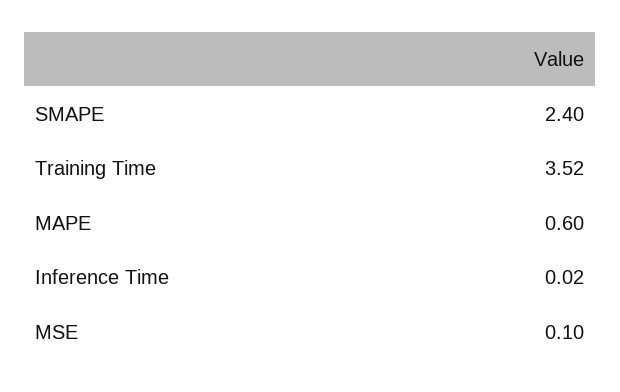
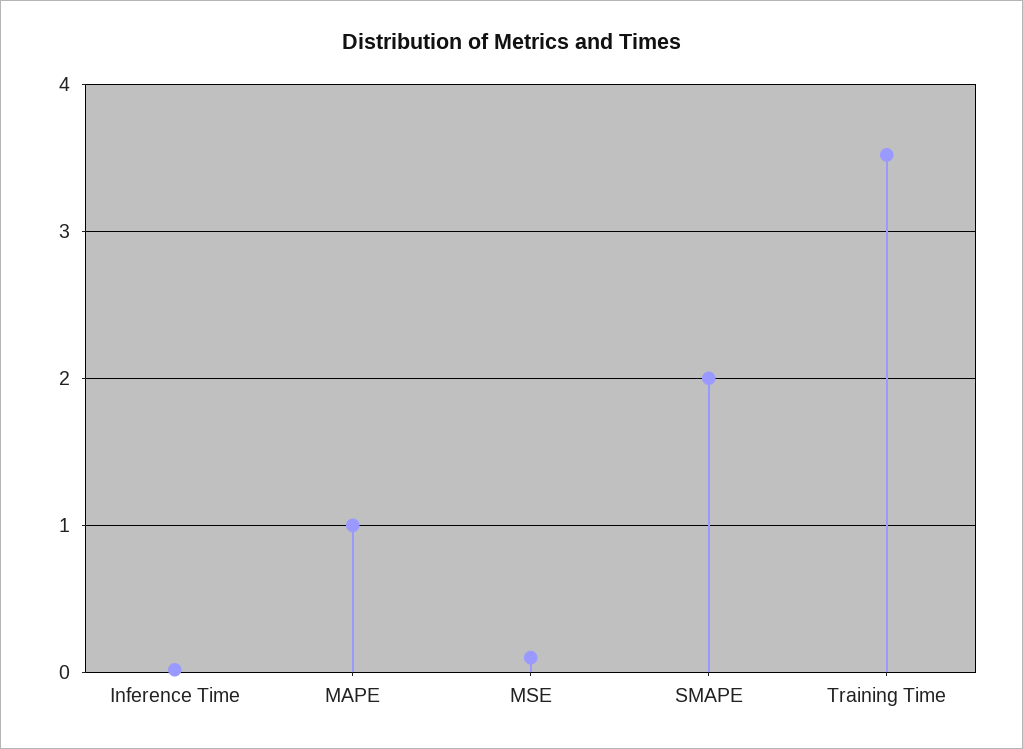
SMAPE: 2.4 -> 2
MAPE: 0.6 -> 1

